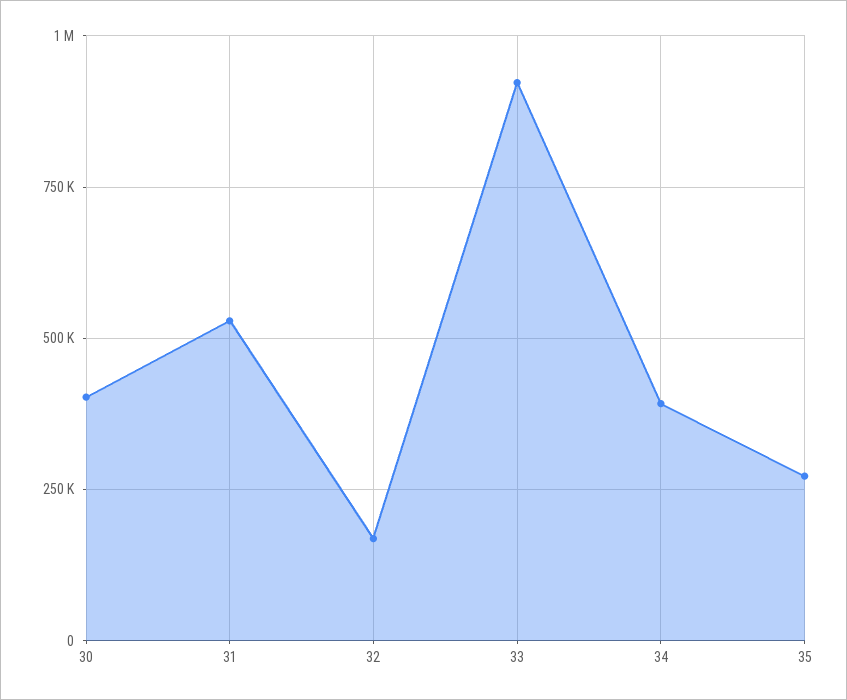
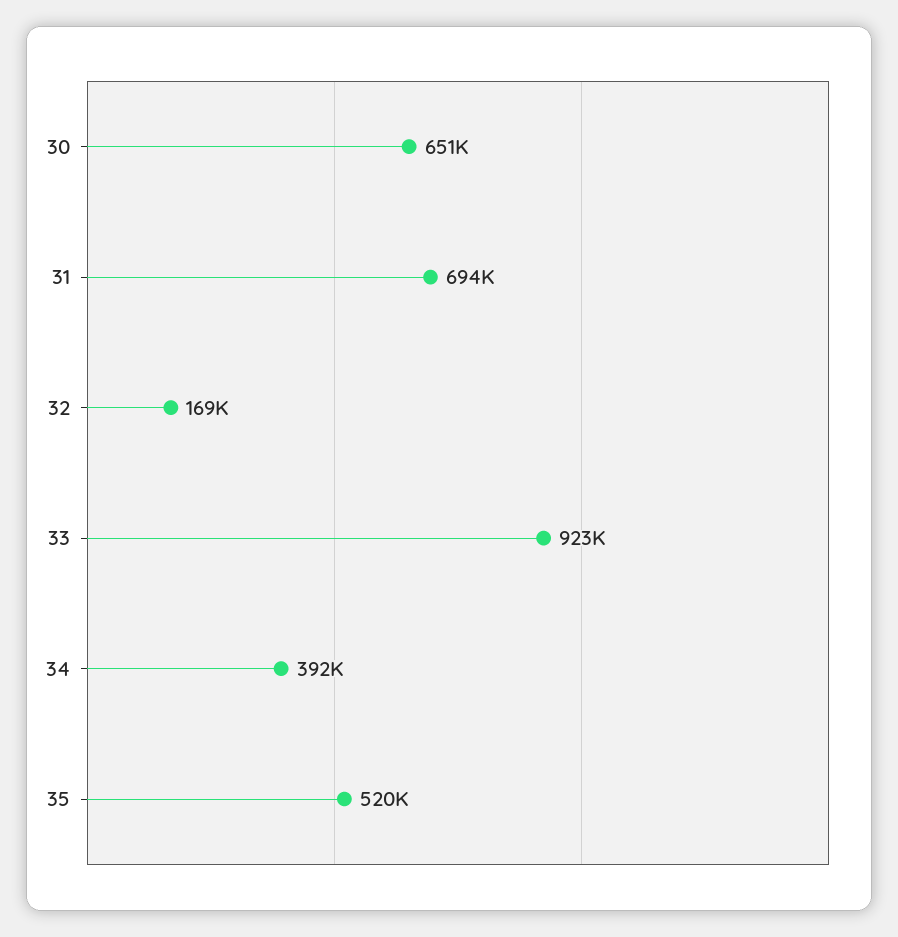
30: 400000 -> 651000
31: 525000 -> 694000
35: 275000 -> 520000

